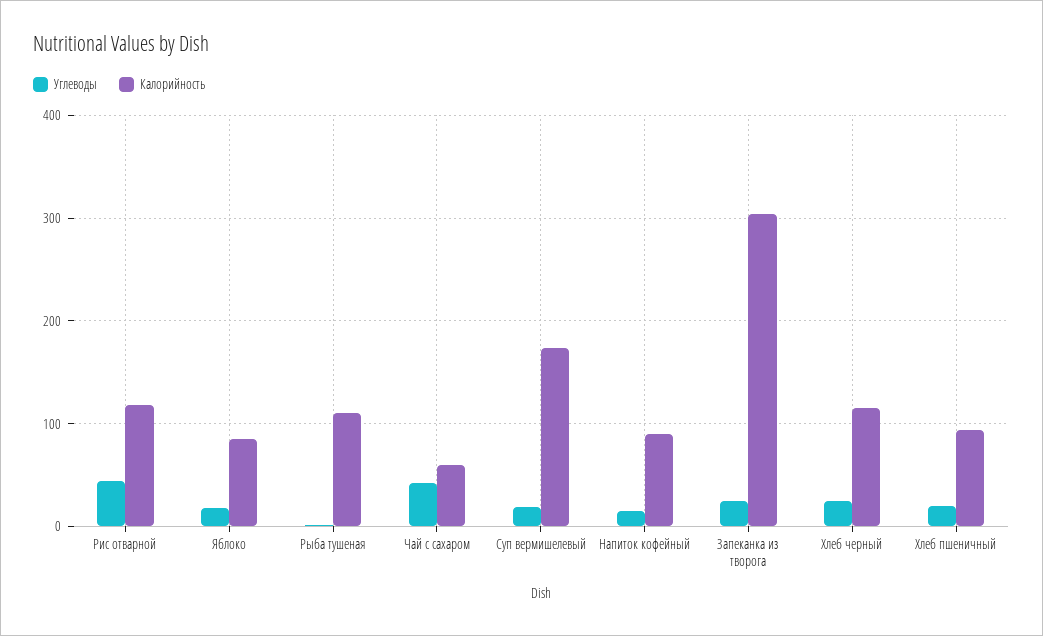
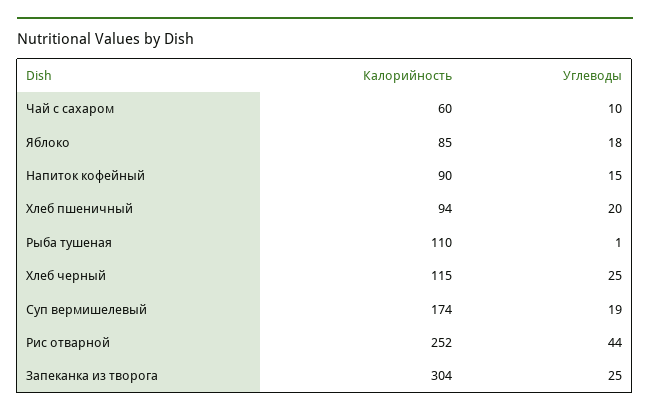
Калорийность, Рис отварной: 120 -> 252
Углеводы, Чай с сахаром: 40 -> 10

